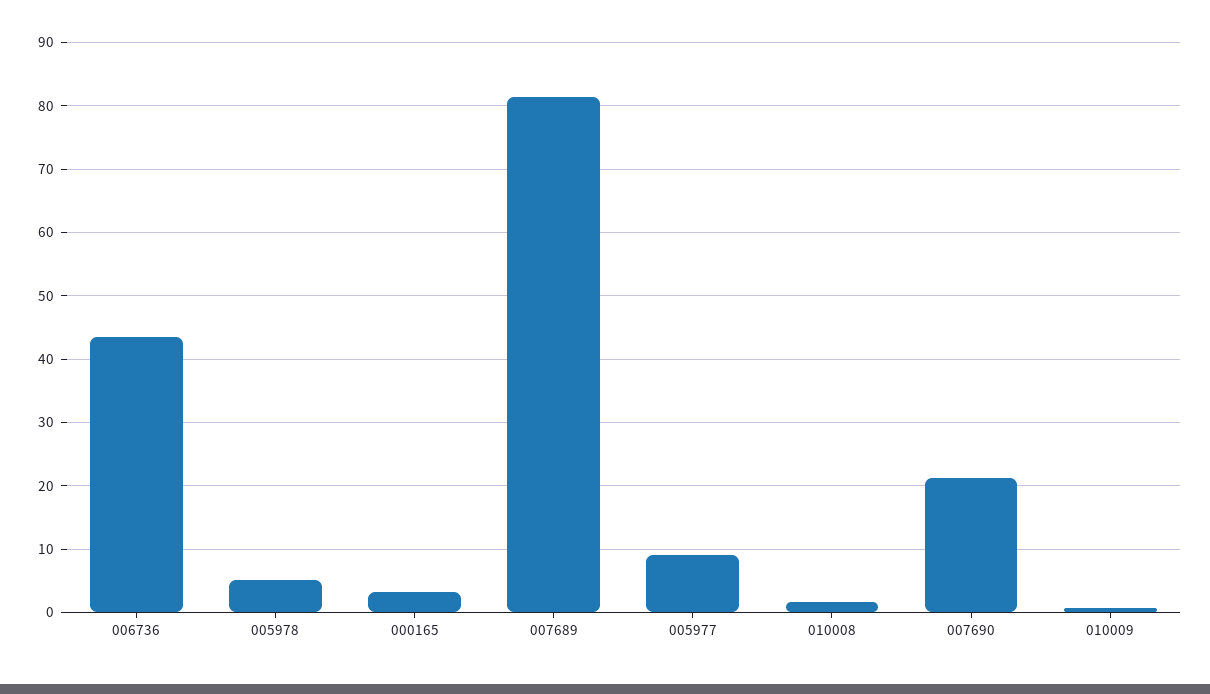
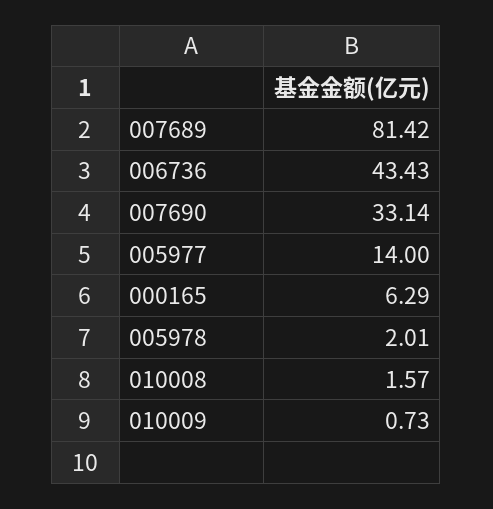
005978: 5 -> 2.01
000165: 3 -> 6.29
005977: 9 -> 14
007690: 21 -> 33.14

